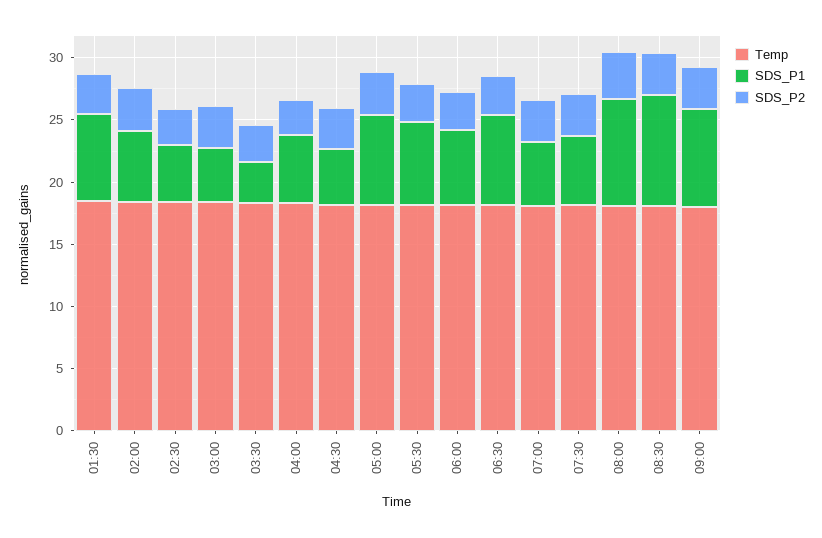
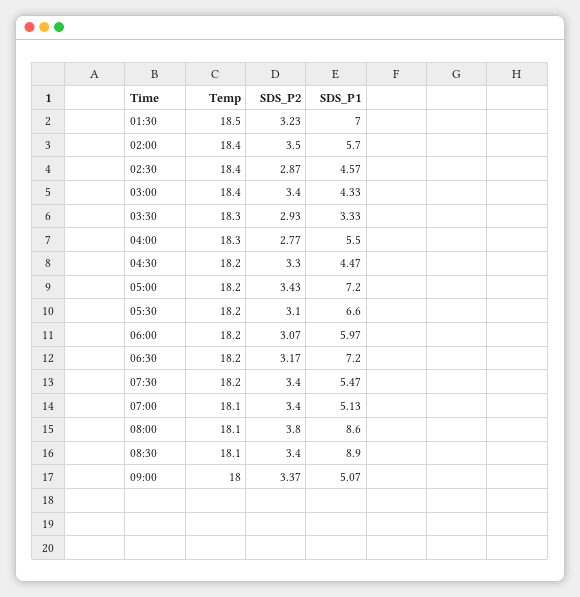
SDS_P1, 09:00: 8 -> 5.07

